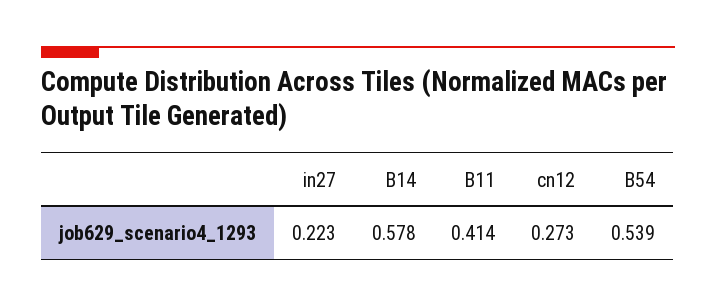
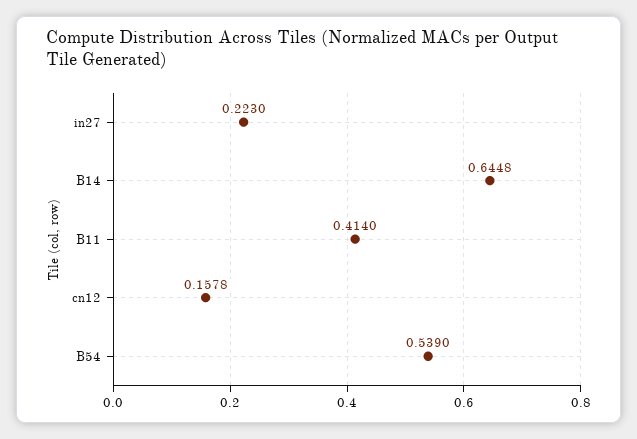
B14: 0.578 -> 0.6448
cn12: 0.273 -> 0.1578

